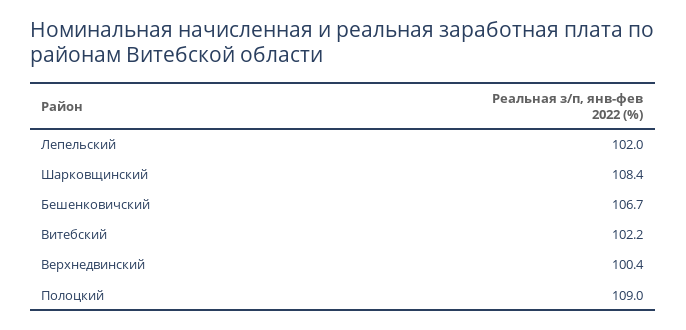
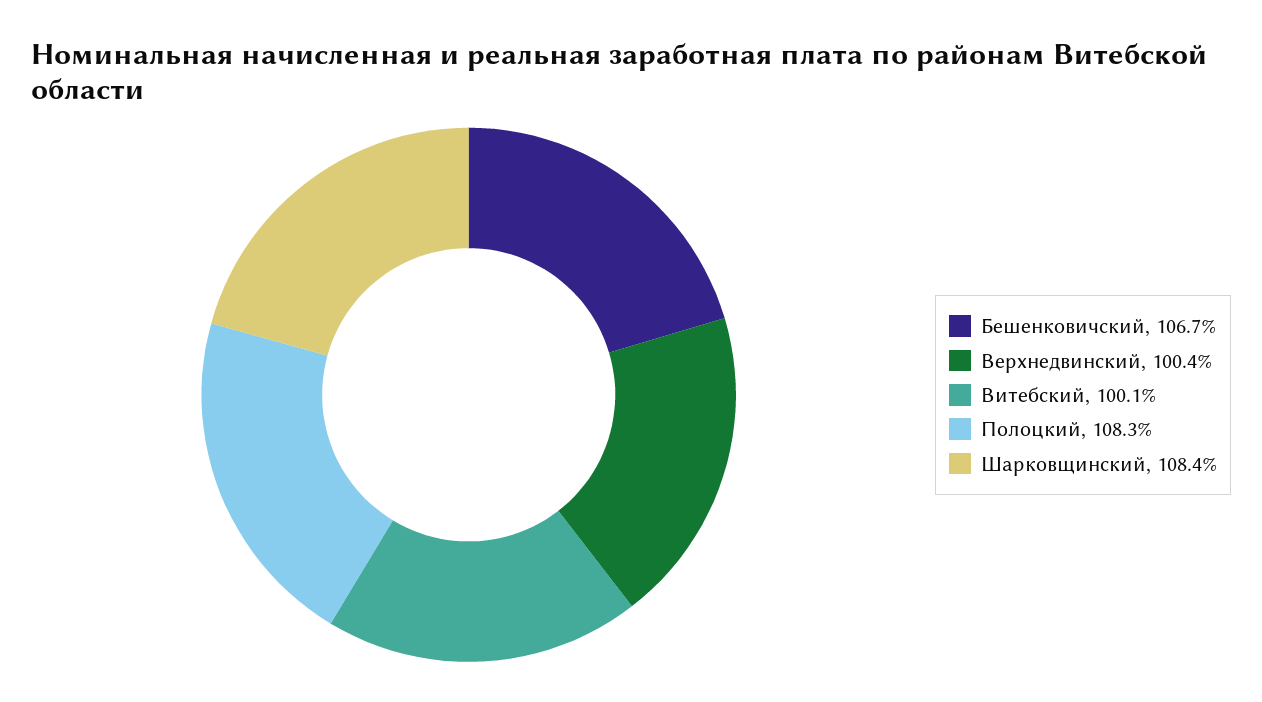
Лепельский: 102 -> none
Витебский: 102.2 -> 100.1
Полоцкий: 109 -> 108.3

